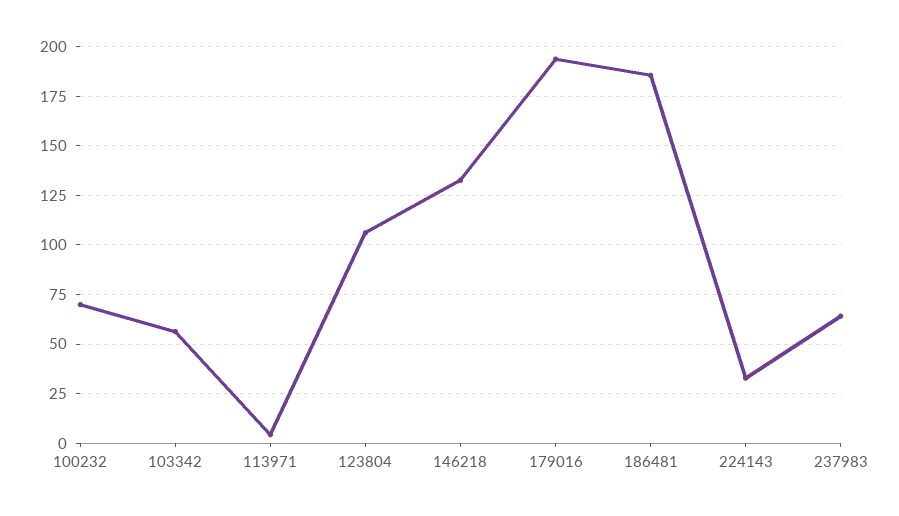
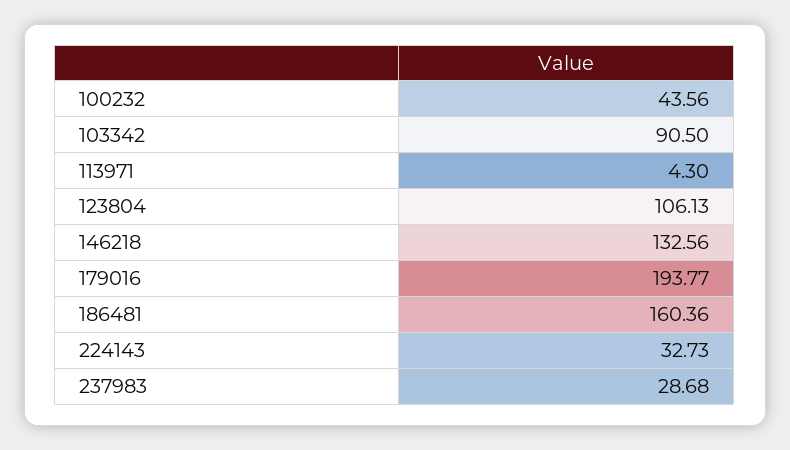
100232: 70 -> 43.56
103342: 55 -> 90.5
186481: 185 -> 160.36
237983: 65 -> 28.68

